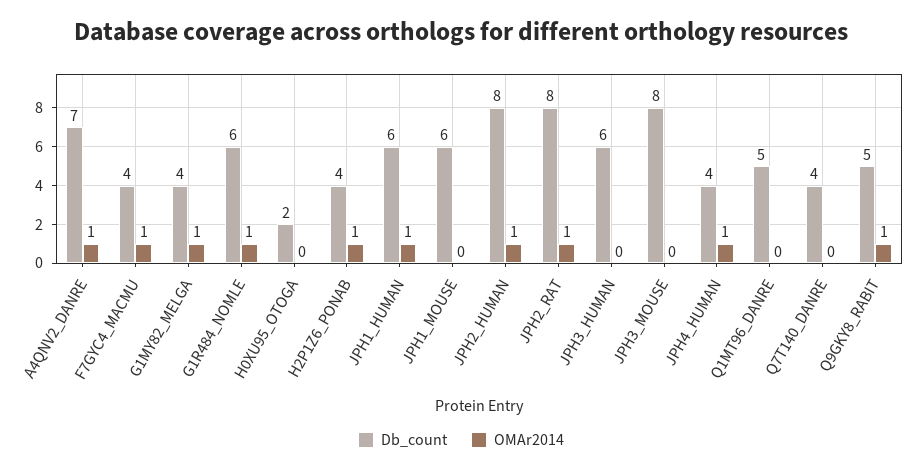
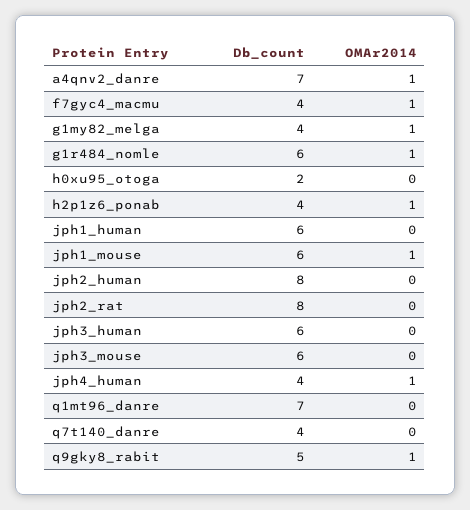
OMAr2014, JPH1_HUMAN: 1 -> 0
OMAr2014, JPH1_MOUSE: 0 -> 1
OMAr2014, JPH2_HUMAN: 1 -> 0
OMAr2014, JPH2_RAT: 1 -> 0
Db_count, JPH3_MOUSE: 8 -> 6
Db_count, Q1MT96_DANRE: 5 -> 7

